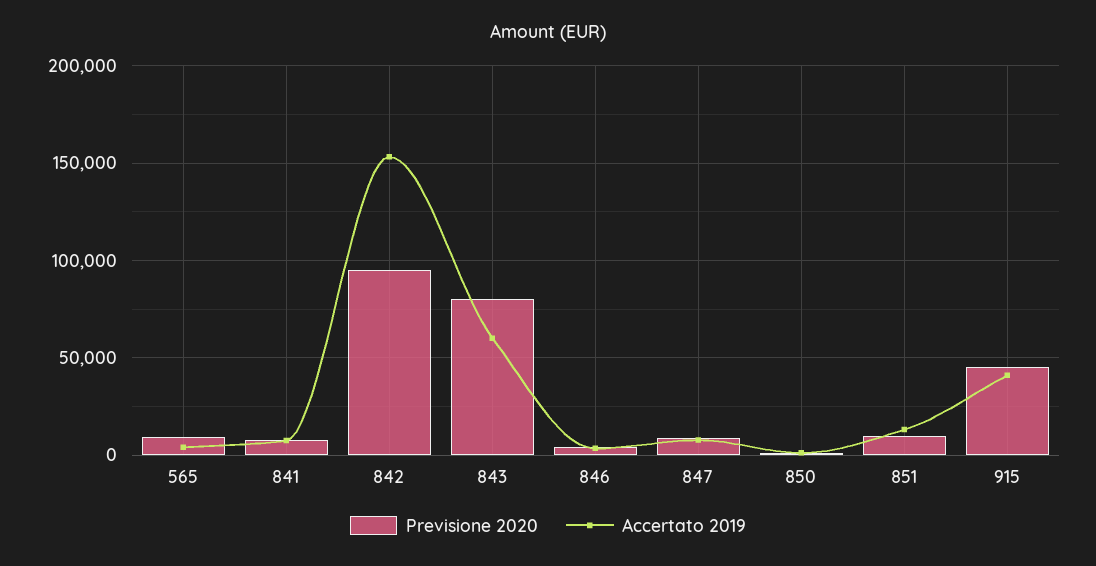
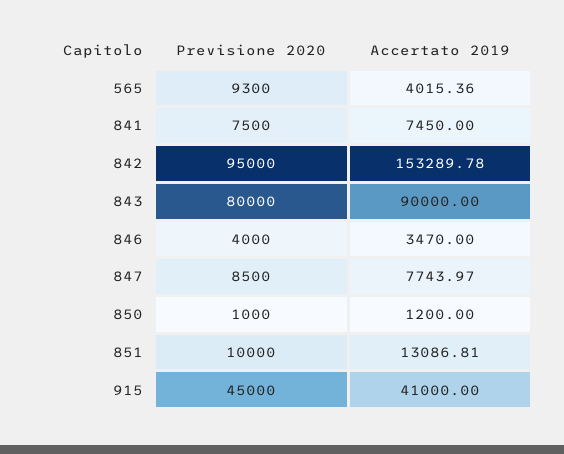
Accertato 2019, 843: 60000 -> 90000

